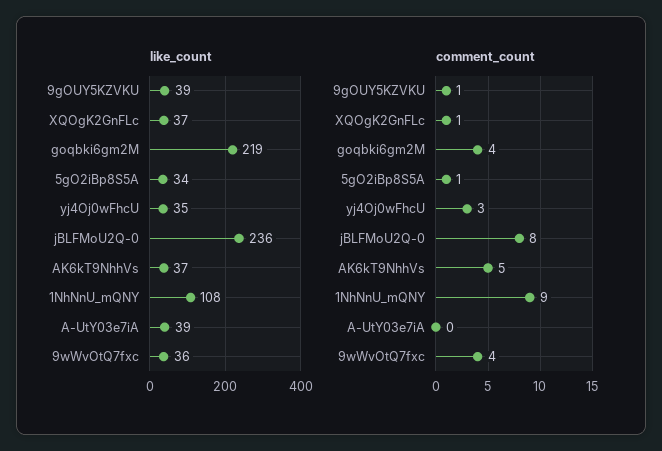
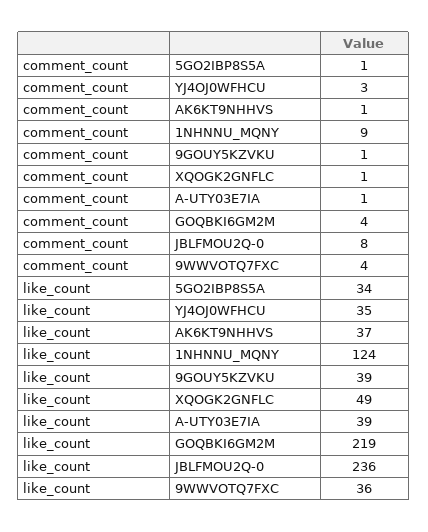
like_count, XQOgK2GnFLc: 37 -> 49
like_count, 1NhNnU_mQNY: 108 -> 124
comment_count, AK6kT9NhhVs: 5 -> 1
comment_count, A-UtY03e7iA: 0 -> 1

